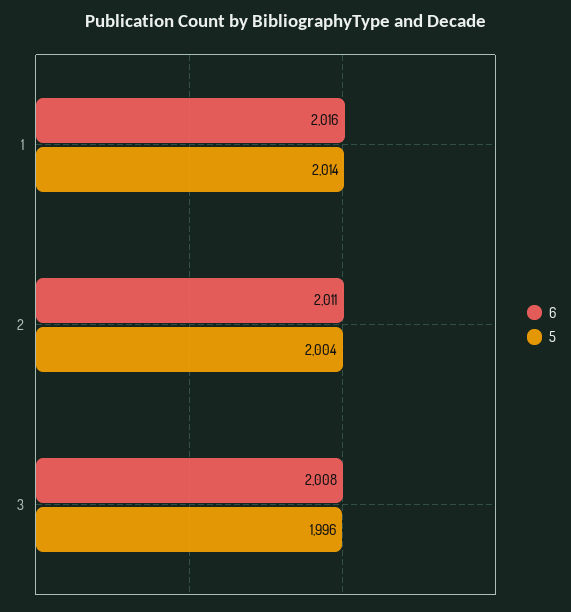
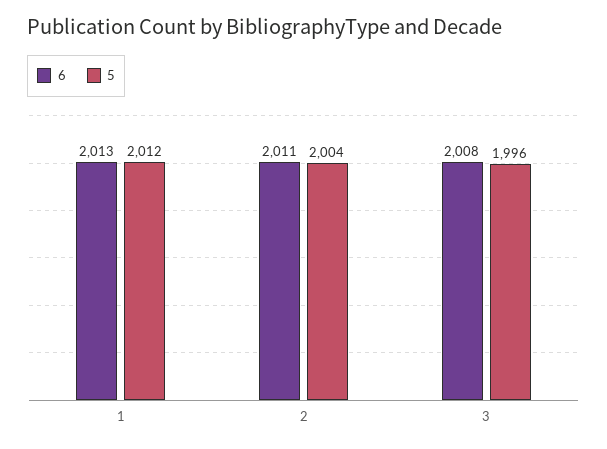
6, 1: 2016 -> 2013
5, 1: 2014 -> 2012

